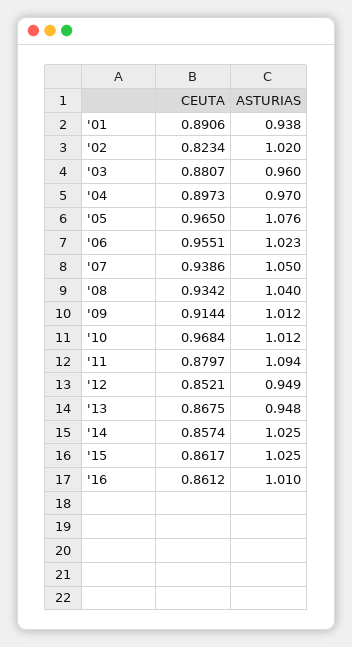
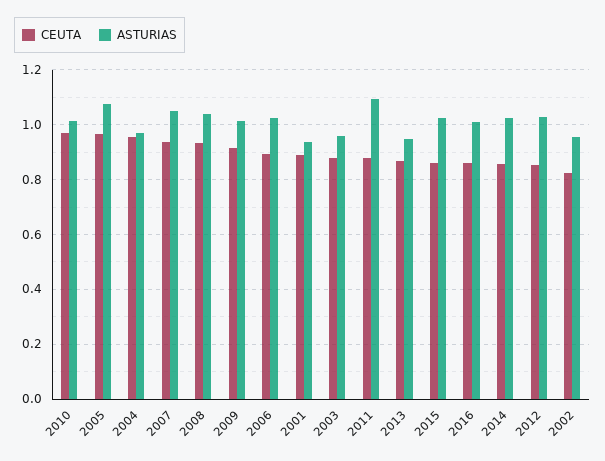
ASTURIAS, '02: 1.02 -> 0.95
CEUTA, '04: 0.8973 -> 0.95
CEUTA, '06: 0.9551 -> 0.9
ASTURIAS, '12: 0.949 -> 1.025

